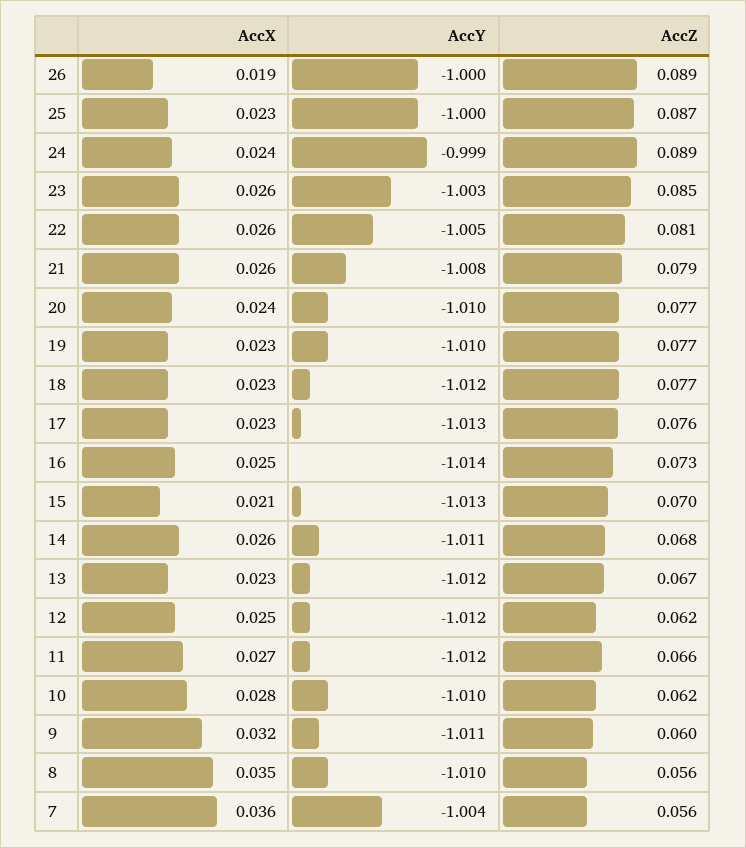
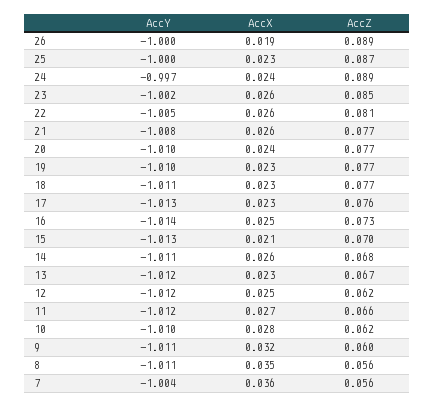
AccY, 24: -0.999 -> -0.997
AccY, 23: -1.003 -> -1.002
AccZ, 21: 0.079 -> 0.077
AccY, 18: -1.012 -> -1.011
AccY, 8: -1.01 -> -1.011

